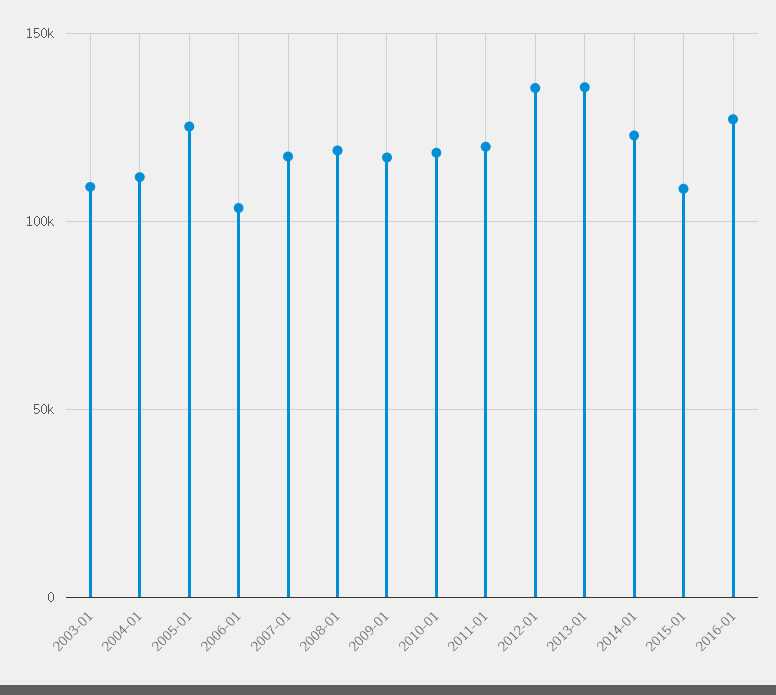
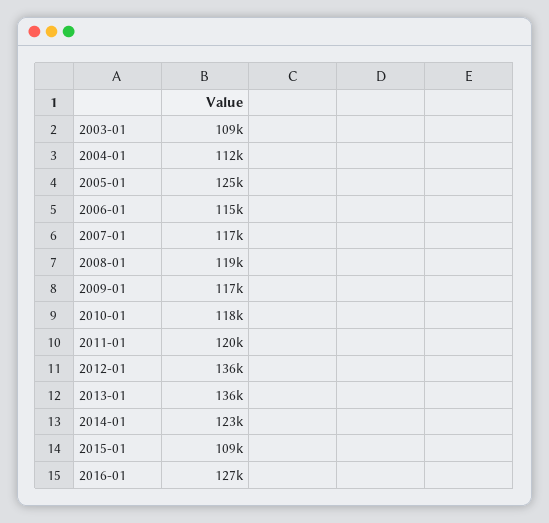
2006-01: 105000 -> 115000

